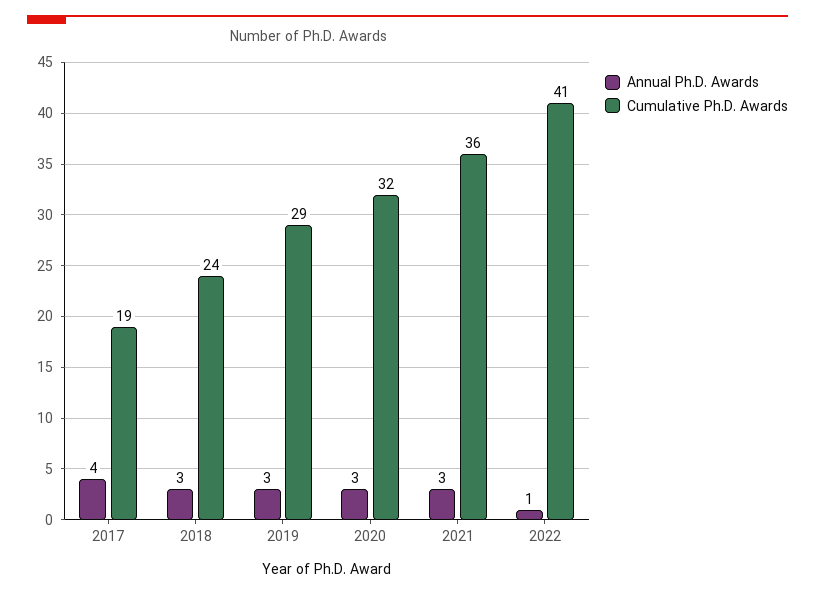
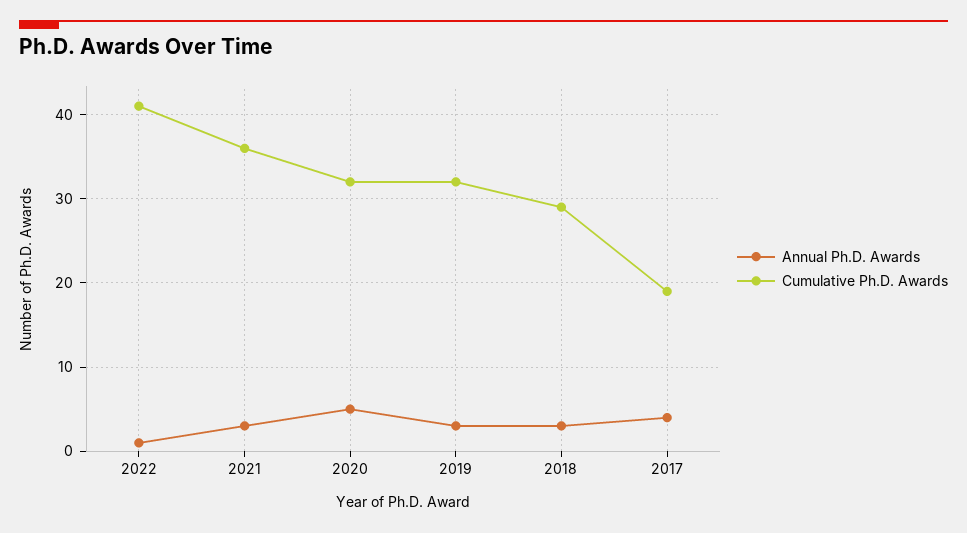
Cumulative Ph.D. Awards, 2018: 24 -> 29
Cumulative Ph.D. Awards, 2019: 29 -> 32
Annual Ph.D. Awards, 2020: 3 -> 5

